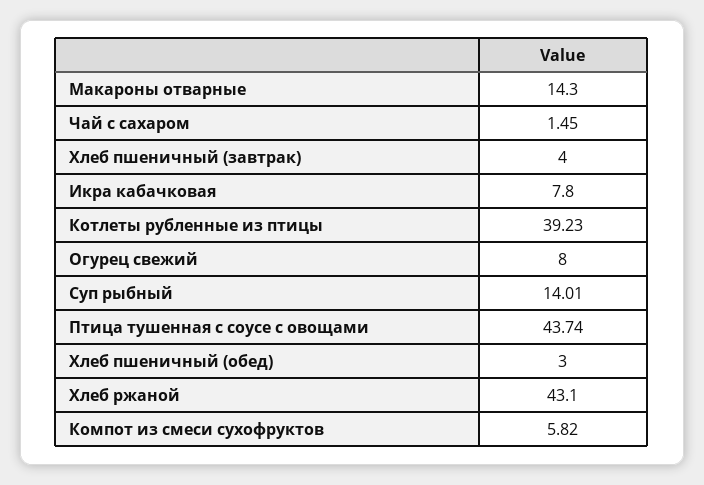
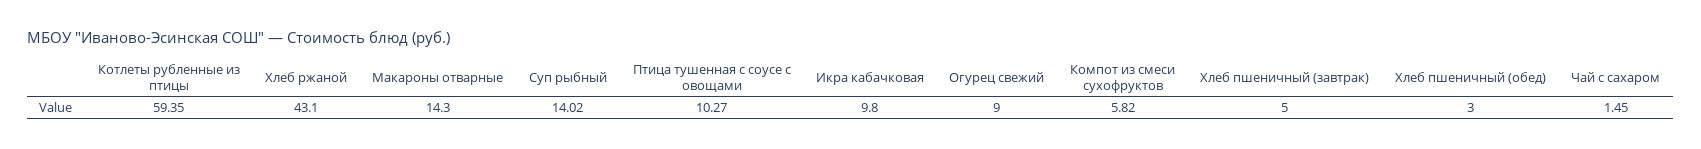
Хлеб пшеничный (завтрак): 4 -> 5
Икра кабачковая: 7.8 -> 9.8
Котлеты рубленные из птицы: 39.23 -> 59.35
Огурец свежий: 8 -> 9
Суп рыбный: 14.01 -> 14.02
Птица тушенная с соусе с овощами: 43.74 -> 10.27

